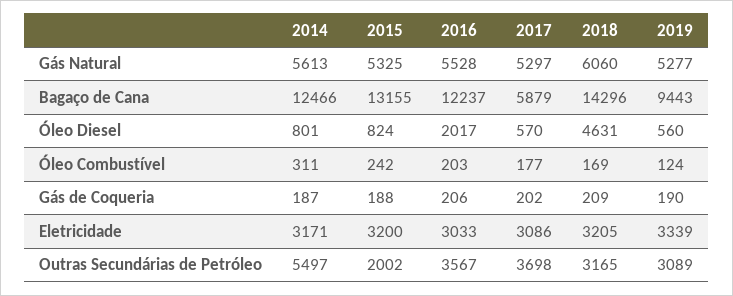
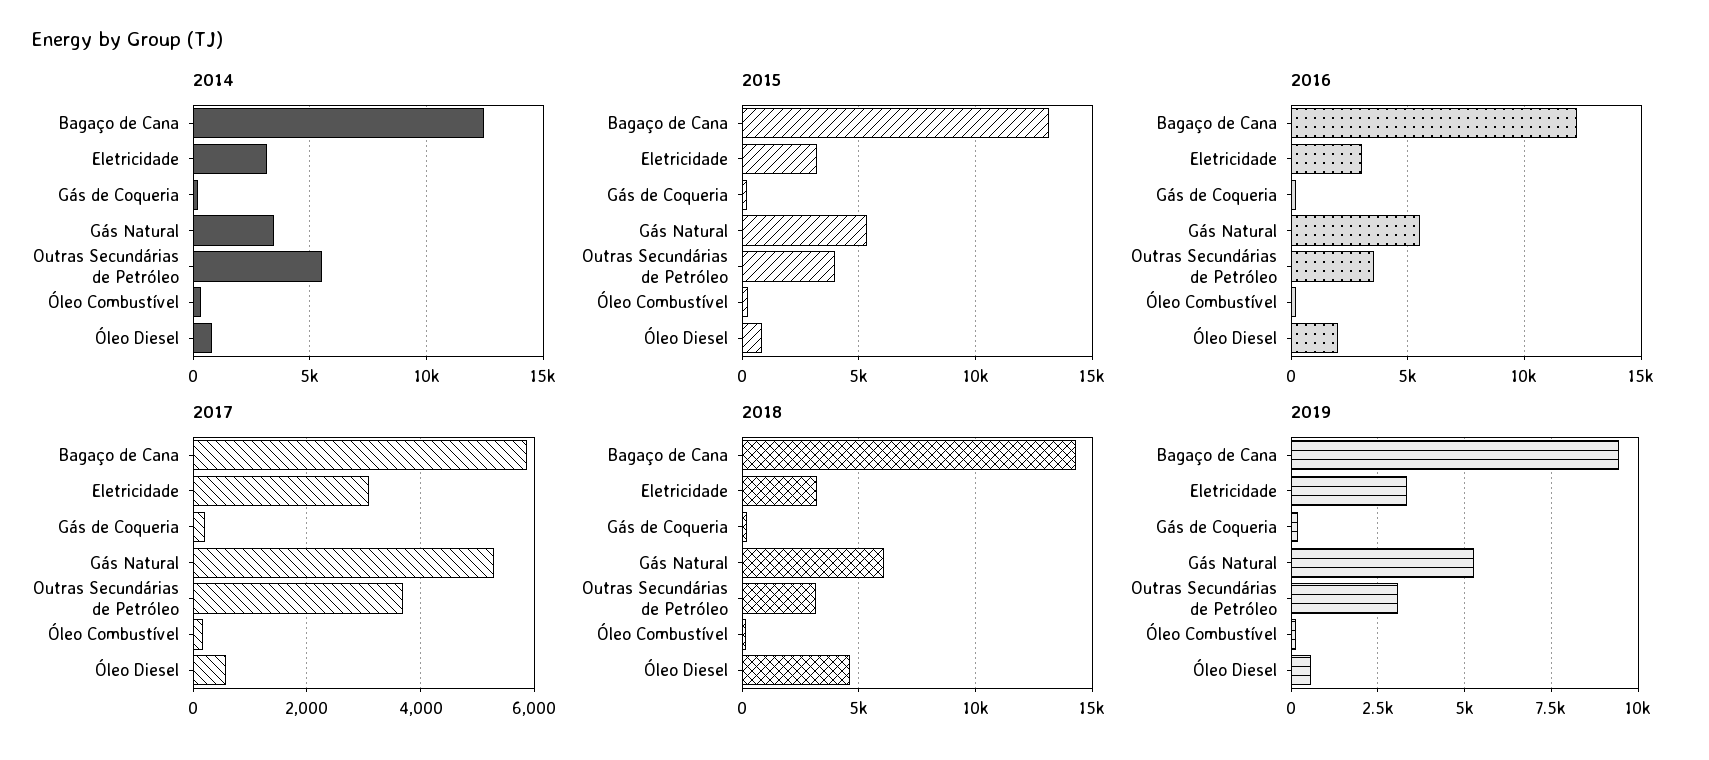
2014, Gás Natural: 5613 -> 3500
2015, Outras Secundárias de Petróleo: 2002 -> 4000

